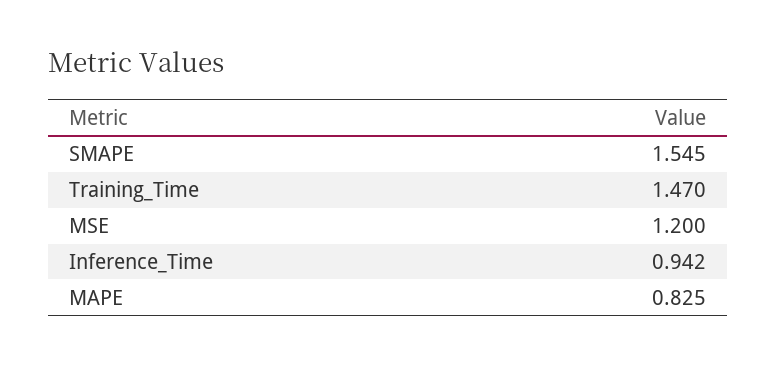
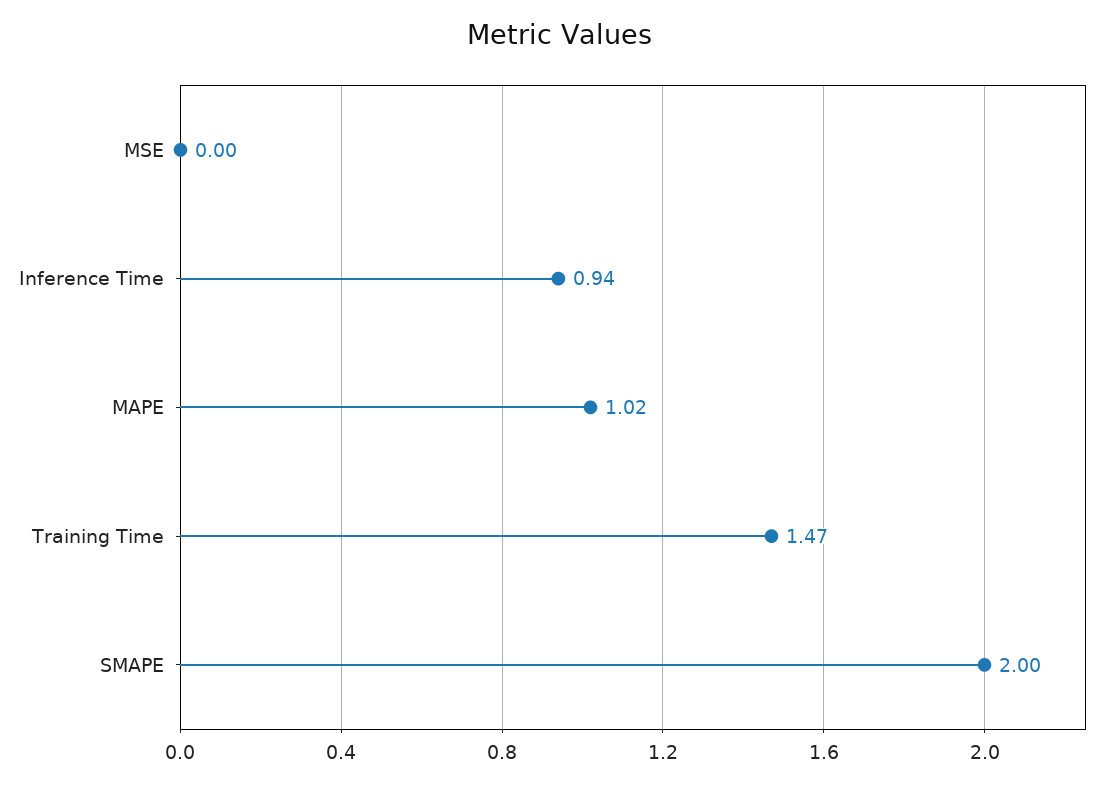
SMAPE: 1.545 -> 2
MSE: 1.2 -> 0
MAPE: 0.825 -> 1.02

